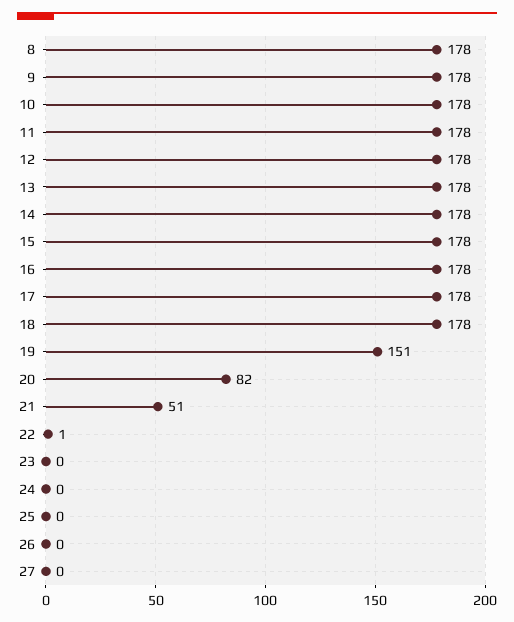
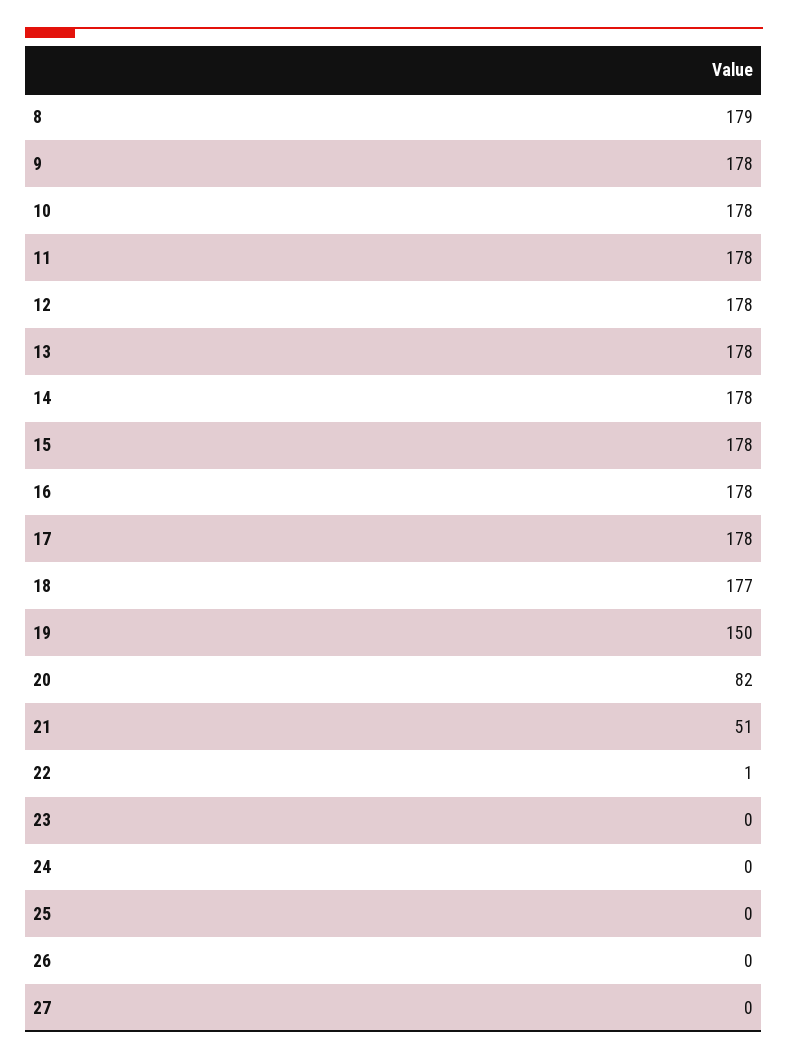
8: 178 -> 179
18: 178 -> 177
19: 151 -> 150

